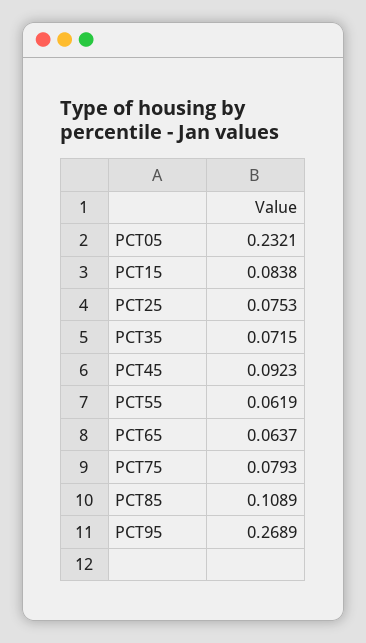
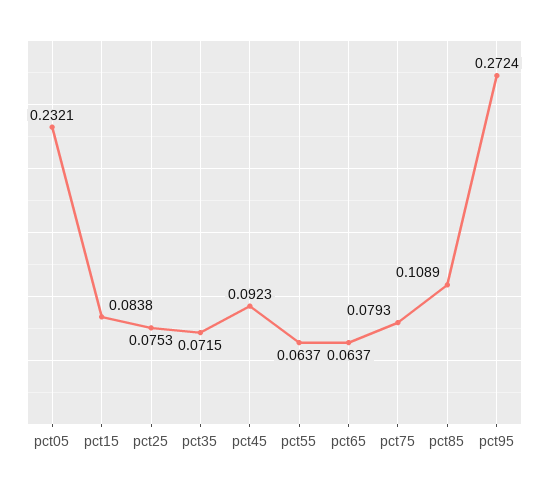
PCT55: 0.0619 -> 0.0637
PCT95: 0.2689 -> 0.2724

